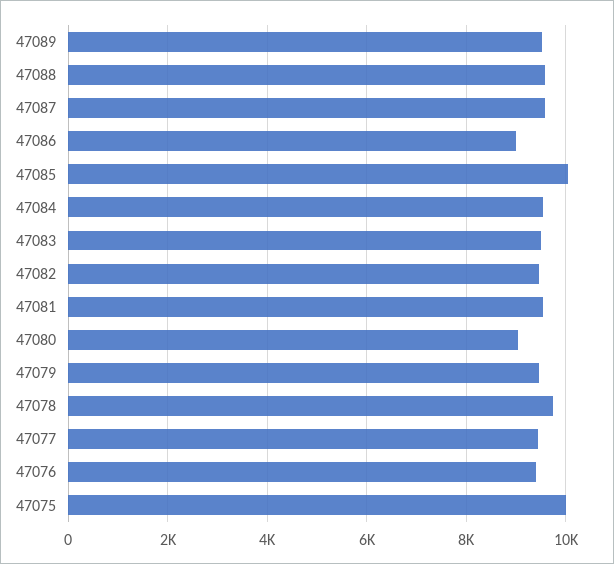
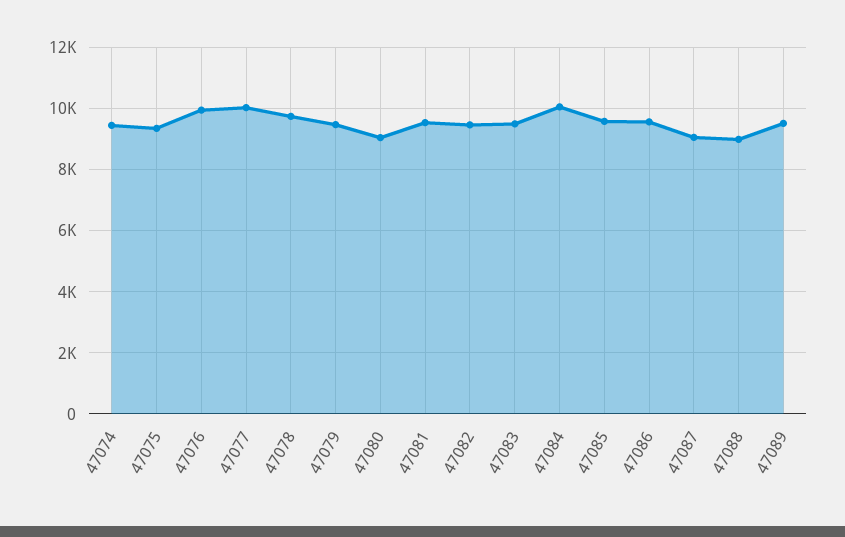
47088: 9600 -> 9000
47087: 9600 -> 9000
47086: 9000 -> 9600
47085: 10000 -> 9600
47084: 9600 -> 10000
47077: 9400 -> 10000
47076: 9400 -> 10000
47075: 10000 -> 9400
47074: none -> 9400

